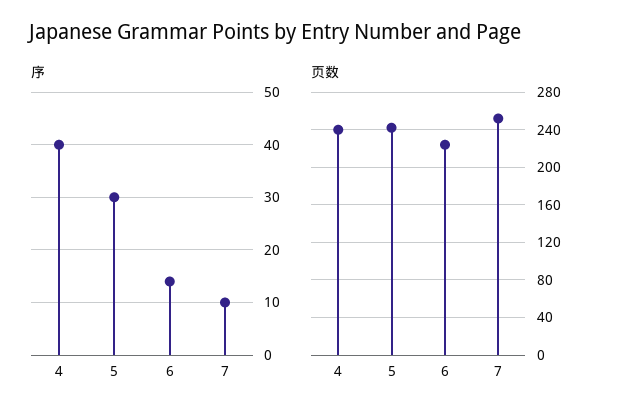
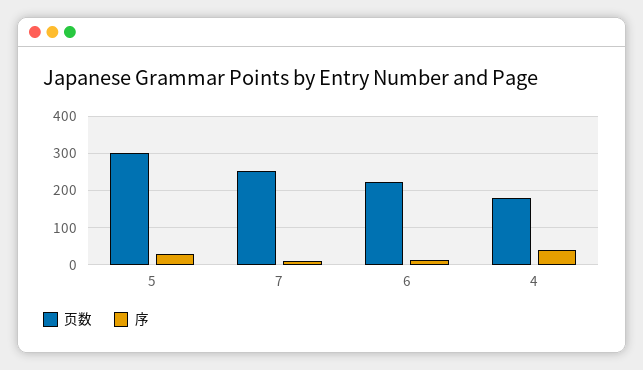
页数, 4: 240 -> 180
页数, 5: 240 -> 300

